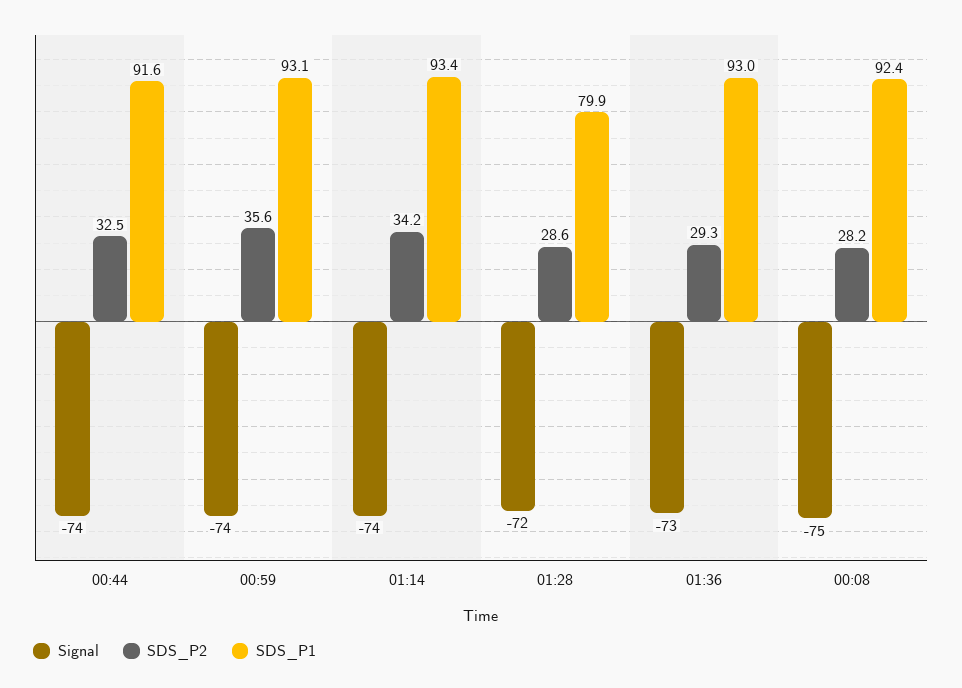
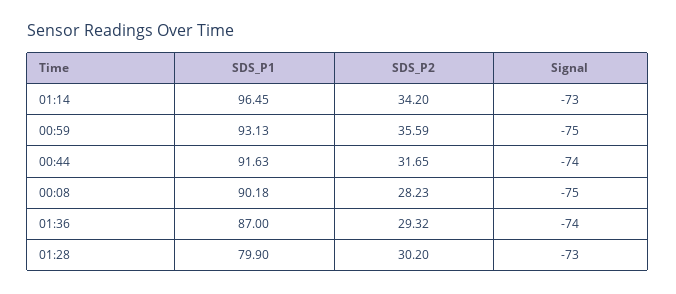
SDS_P2, 00:44: 32.5 -> 31.65
Signal, 00:59: -74 -> -75
Signal, 01:14: -74 -> -73
SDS_P1, 01:14: 93.4 -> 96.45
Signal, 01:28: -72 -> -73
SDS_P2, 01:28: 28.6 -> 30.2
Signal, 01:36: -73 -> -74
SDS_P1, 01:36: 93 -> 87
SDS_P1, 00:08: 92.4 -> 90.18

